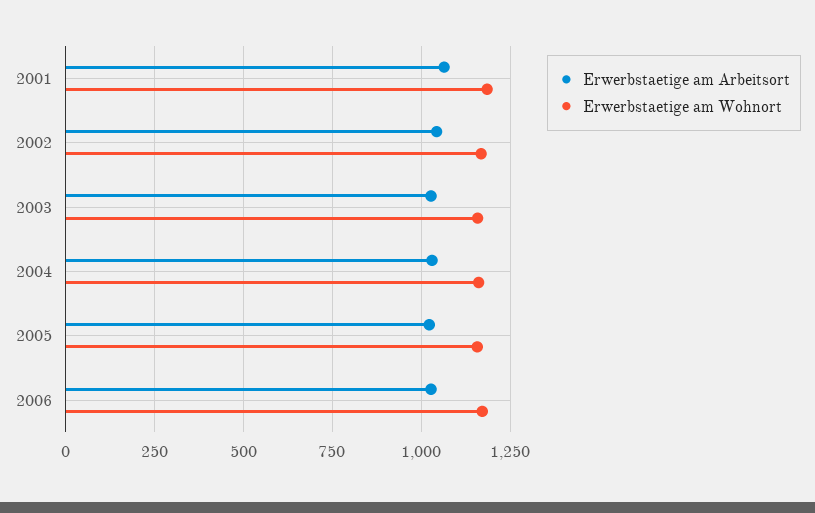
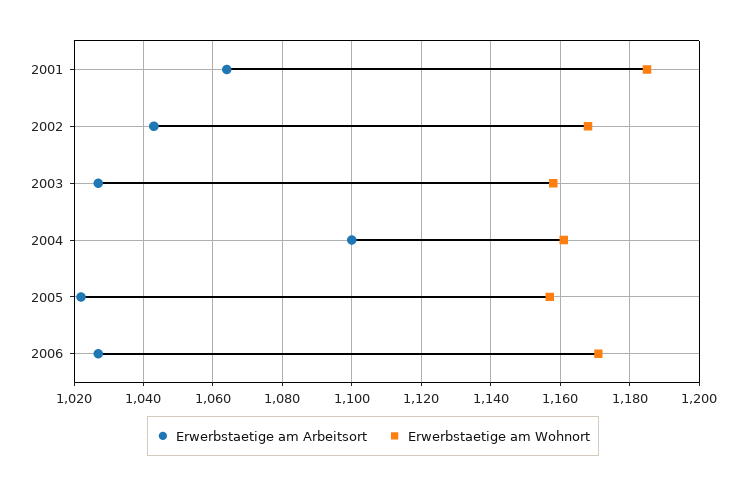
Erwerbstaetige am Arbeitsort, 2004: 1025 -> 1100

